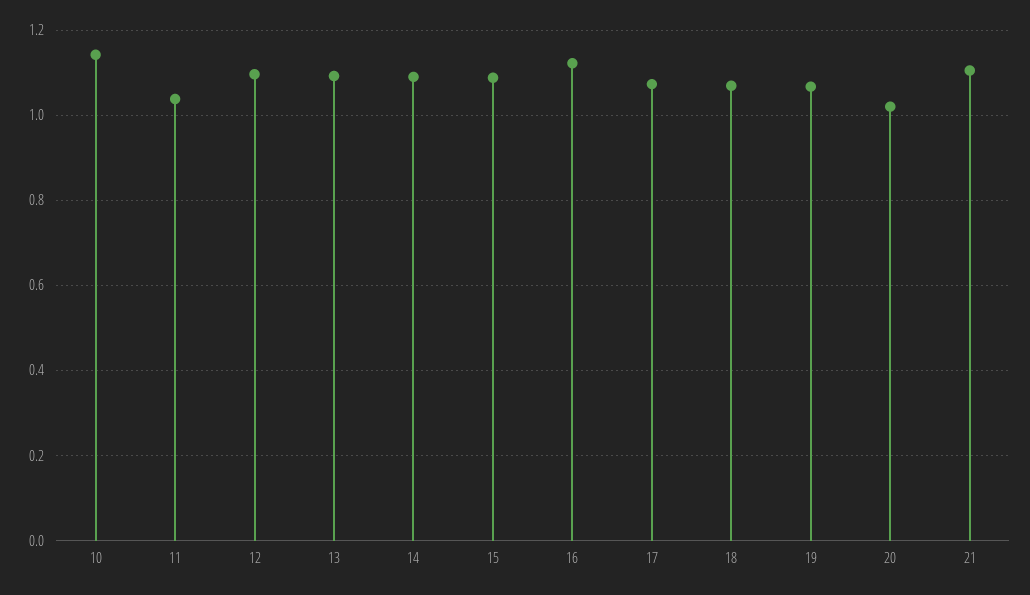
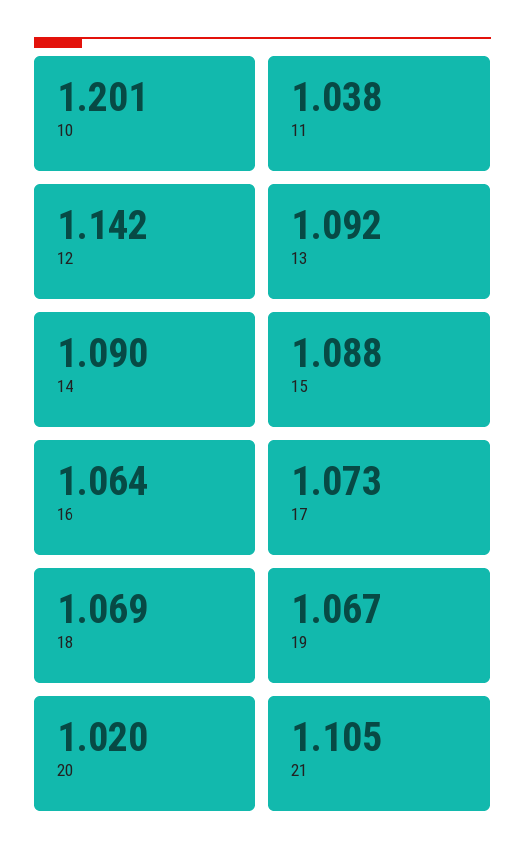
10: 1.14 -> 1.201
12: 1.1 -> 1.142
16: 1.12 -> 1.064

